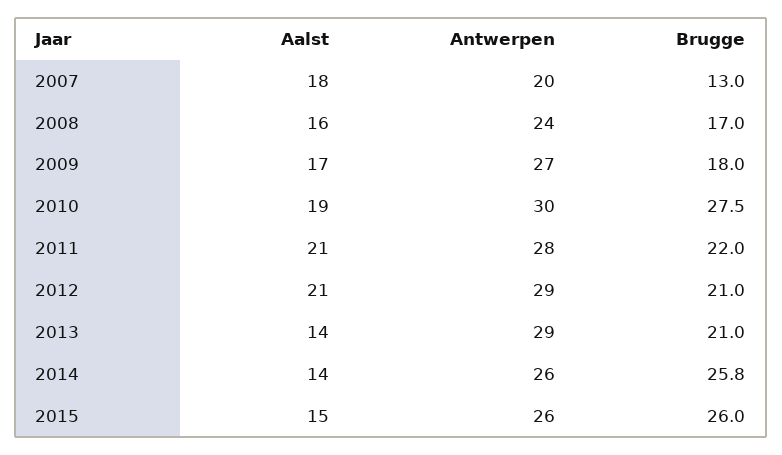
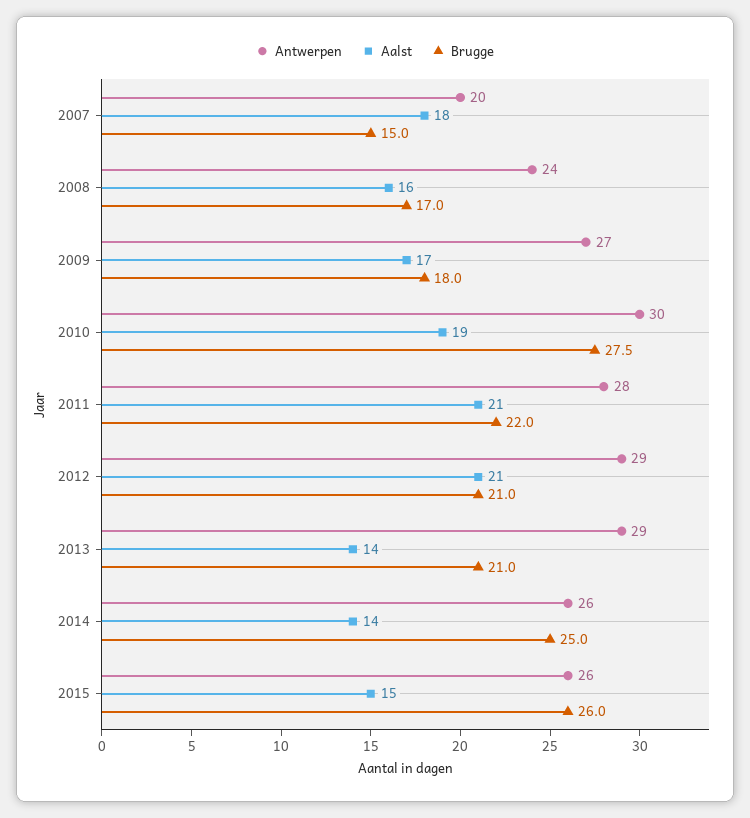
Brugge, 2007: 13 -> 15
Brugge, 2014: 25.8 -> 25

